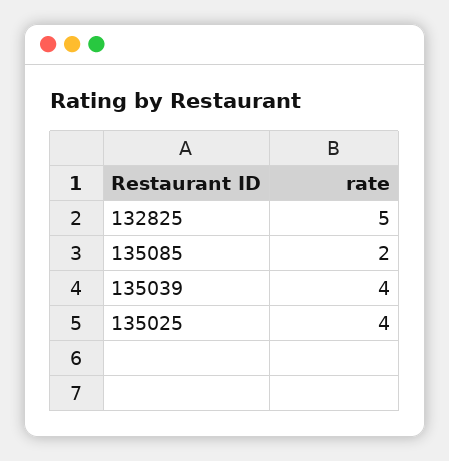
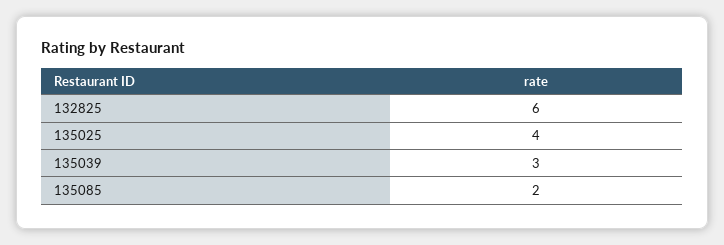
132825: 5 -> 6
135039: 4 -> 3

